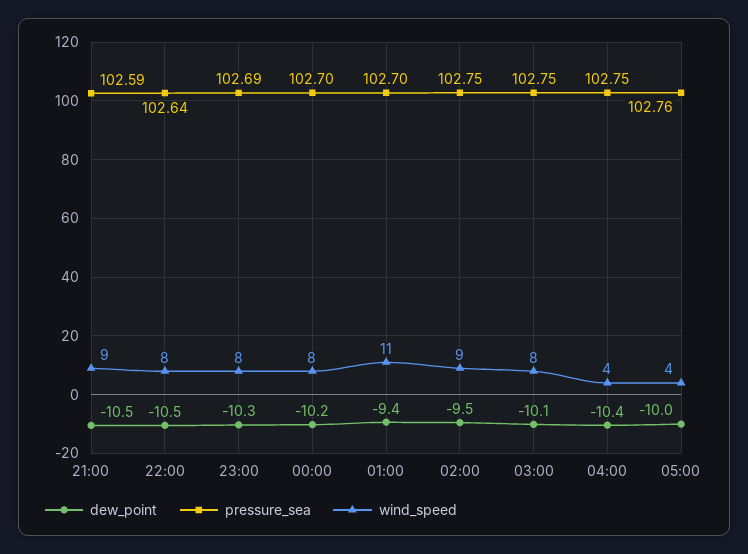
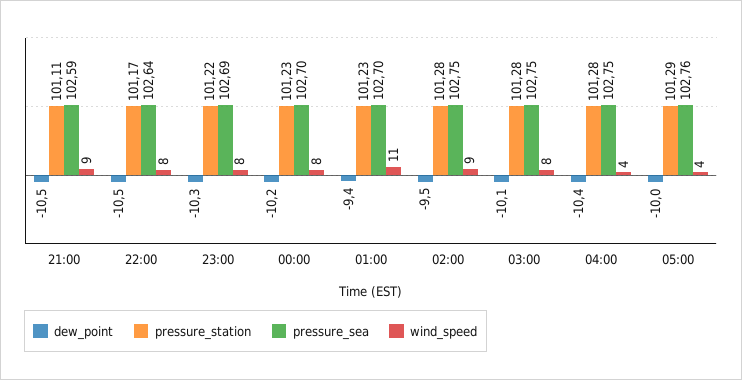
pressure_station, 21:00: none -> 101.11
pressure_station, 22:00: none -> 101.17
pressure_station, 23:00: none -> 101.22
pressure_station, 00:00: none -> 101.23
pressure_station, 01:00: none -> 101.23
pressure_station, 02:00: none -> 101.28
pressure_station, 03:00: none -> 101.28
pressure_station, 04:00: none -> 101.28
pressure_station, 05:00: none -> 101.29

